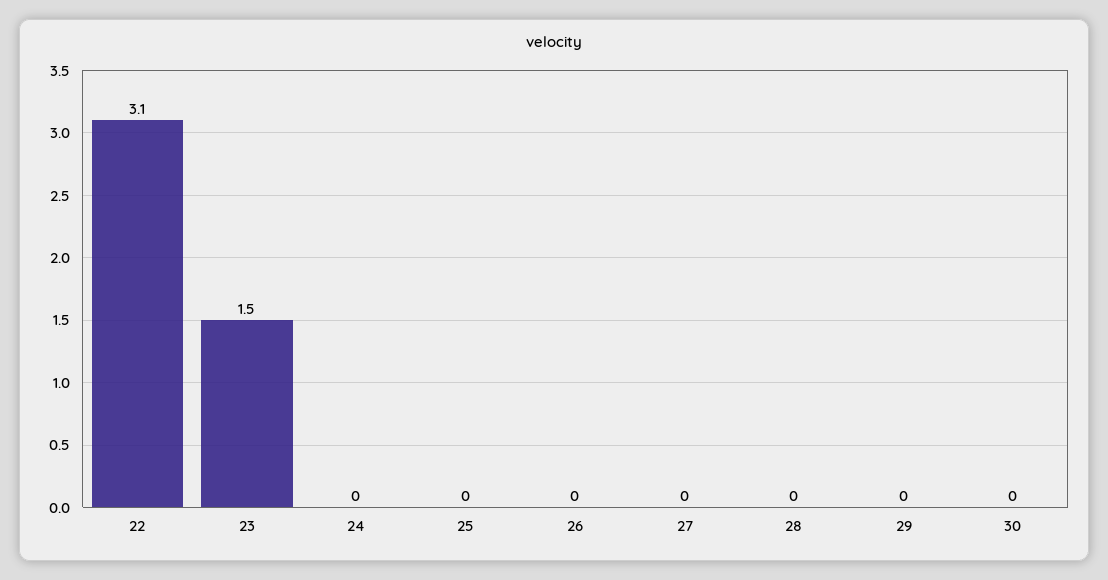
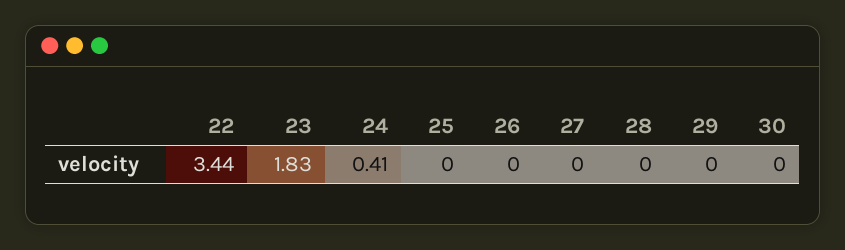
22: 3.1 -> 3.44
23: 1.5 -> 1.83
24: 0 -> 0.41

